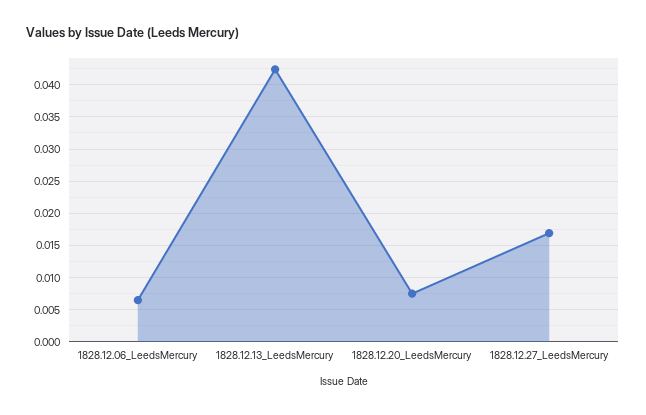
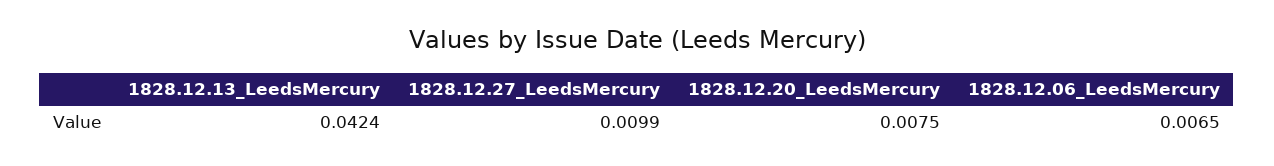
1828.12.27_LeedsMercury: 0.017 -> 0.0099

